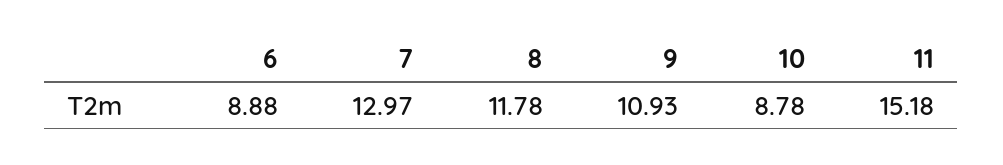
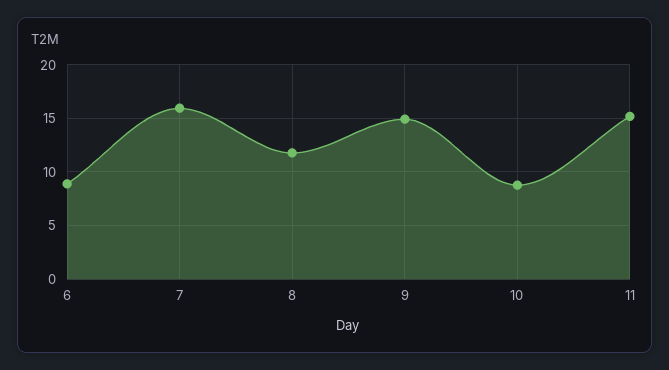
7: 12.97 -> 16
9: 10.93 -> 15

